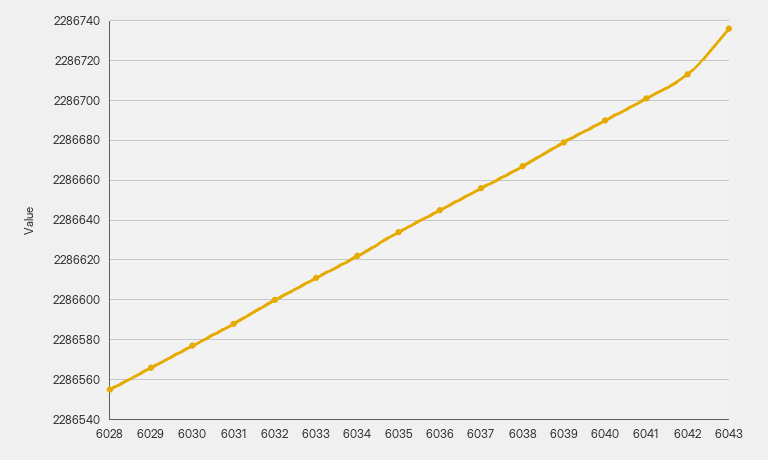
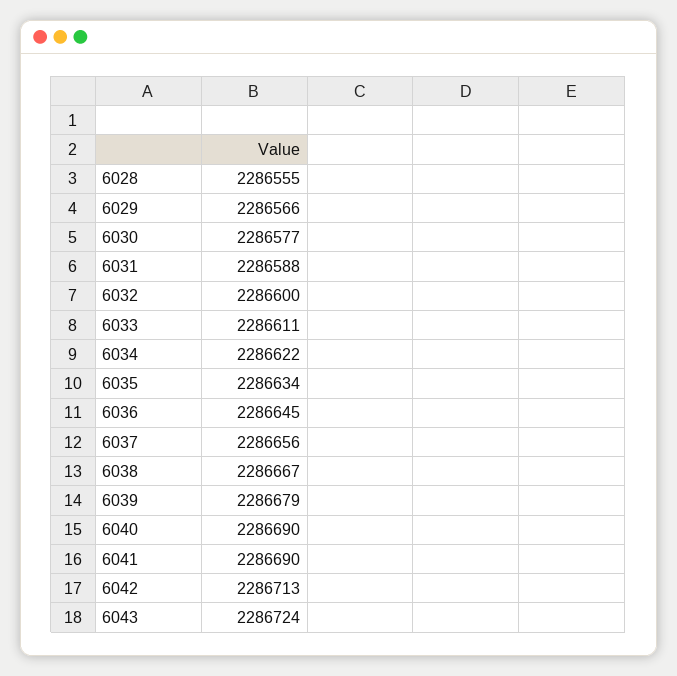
6041: 2286700 -> 2286690
6043: 2286735 -> 2286724

